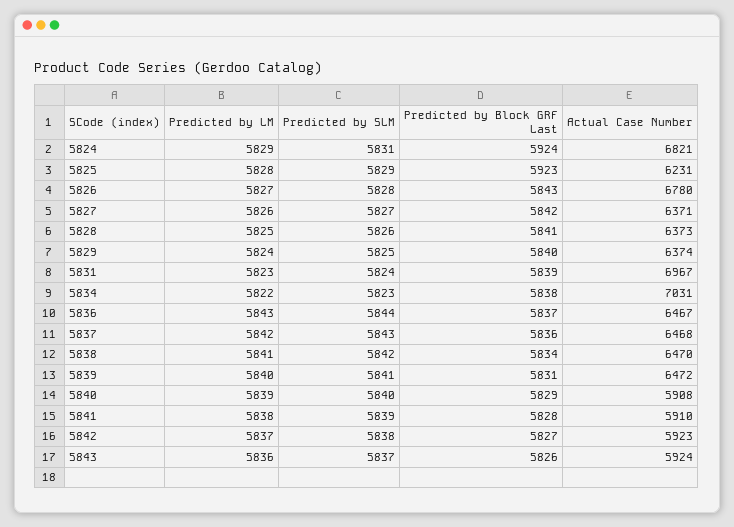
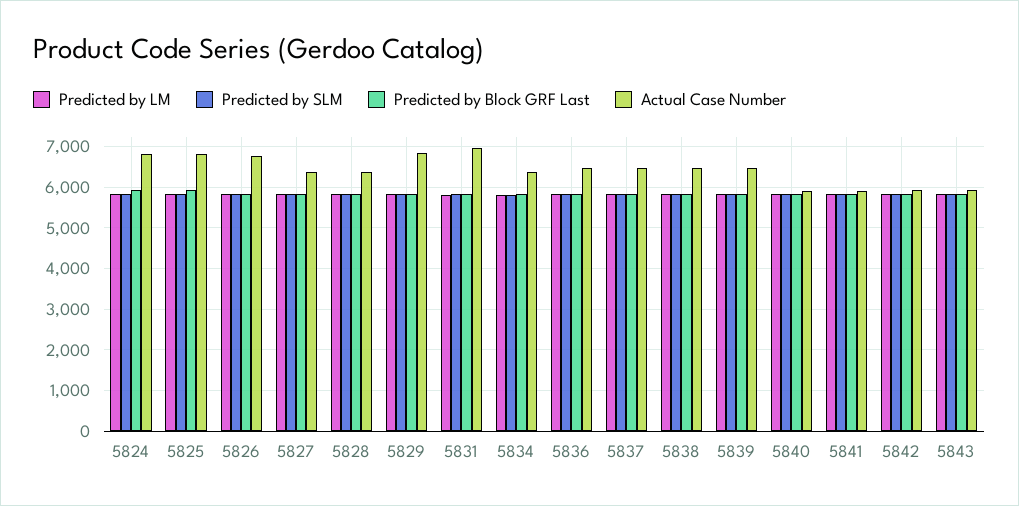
Actual Case Number, 5825: 6231 -> 6800
Actual Case Number, 5829: 6374 -> 6800
Actual Case Number, 5834: 7031 -> 6400

